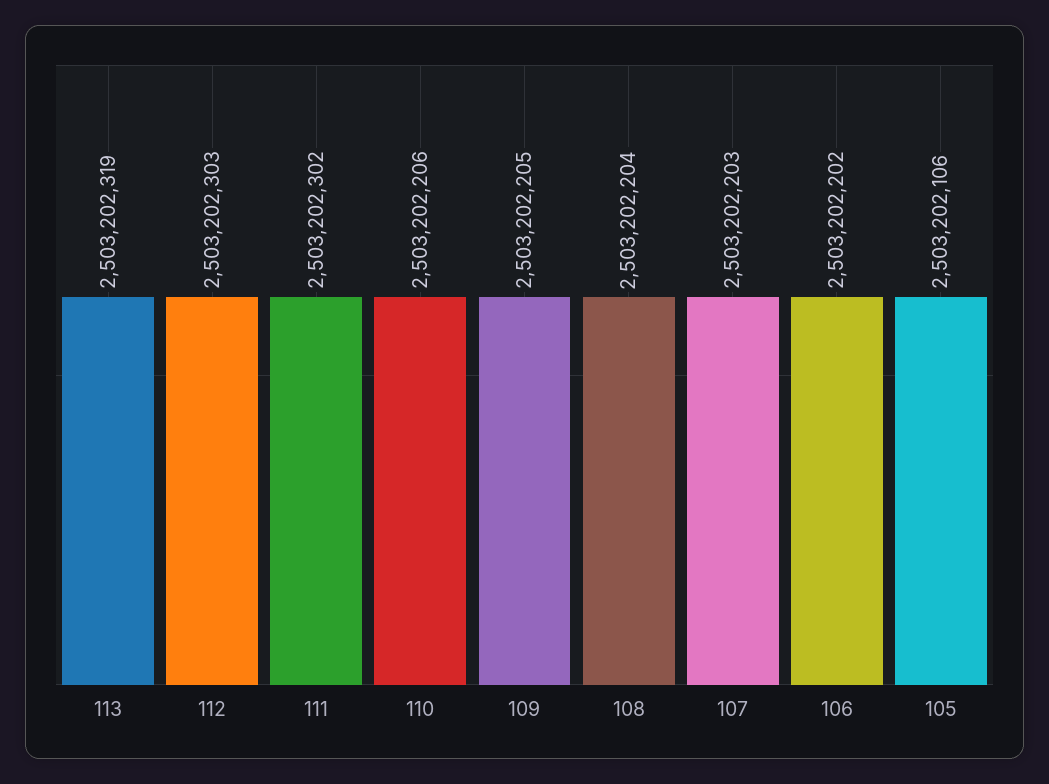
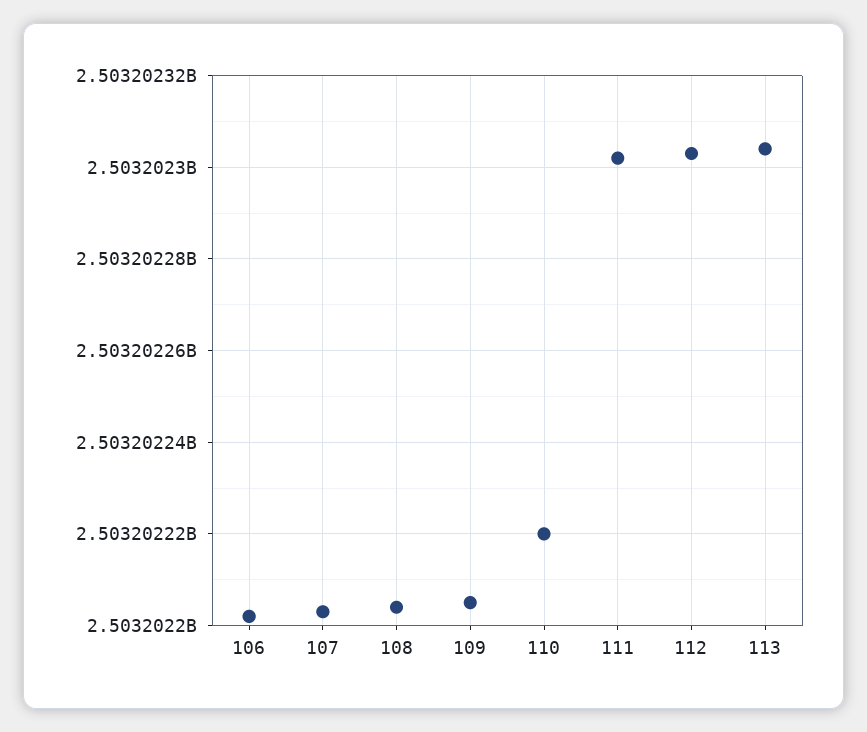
113: 2503202319 -> 2503202305
110: 2503202206 -> 2503202220
105: 2503202106 -> none

